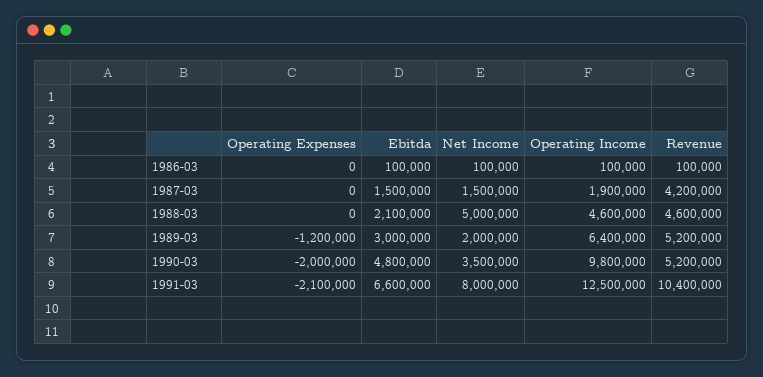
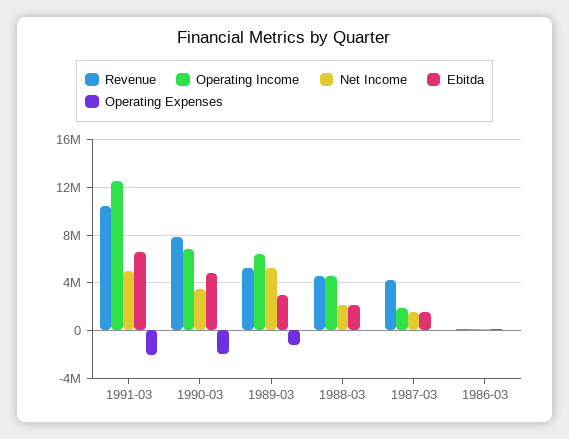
Net Income, 1988-03: 5000000 -> 2000000
Net Income, 1989-03: 2000000 -> 5000000
Operating Income, 1990-03: 9800000 -> 7000000
Revenue, 1990-03: 5200000 -> 8000000
Net Income, 1991-03: 8000000 -> 5000000

